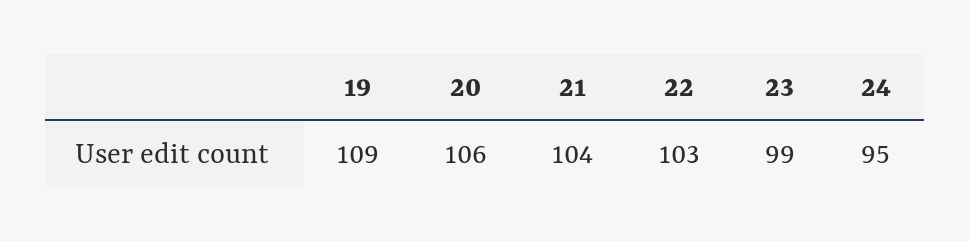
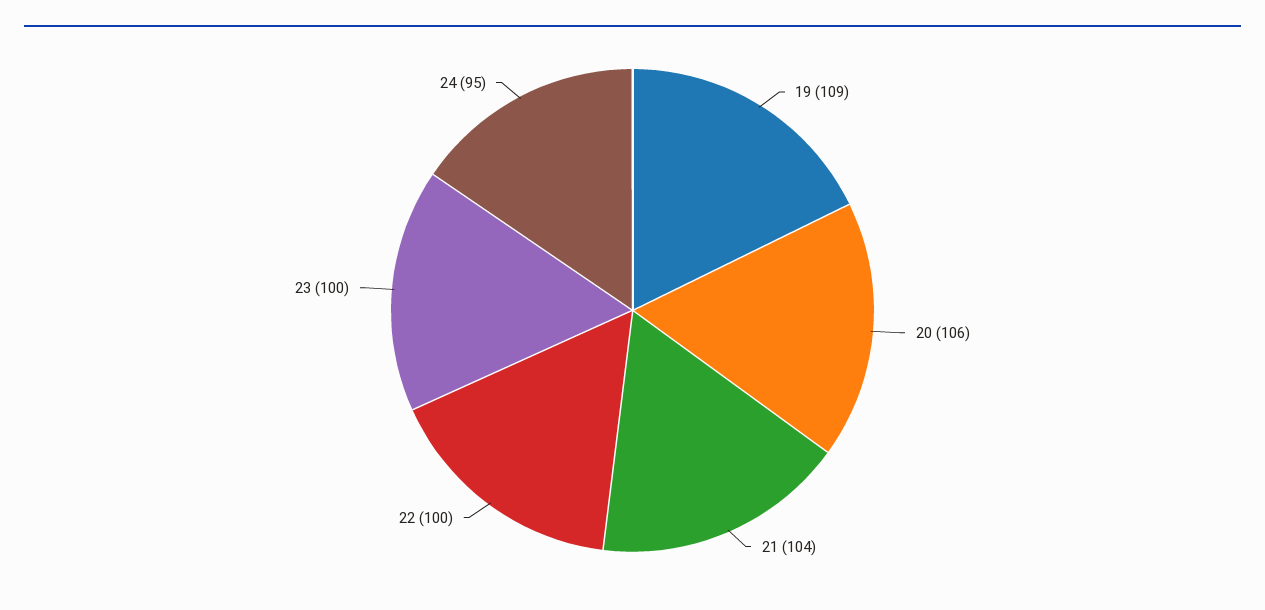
22: 103 -> 100
23: 99 -> 100

